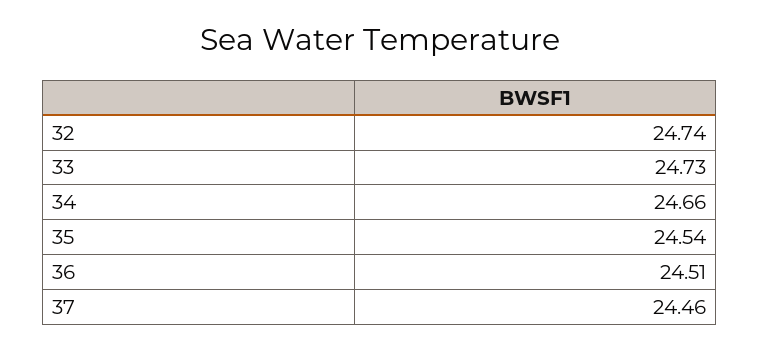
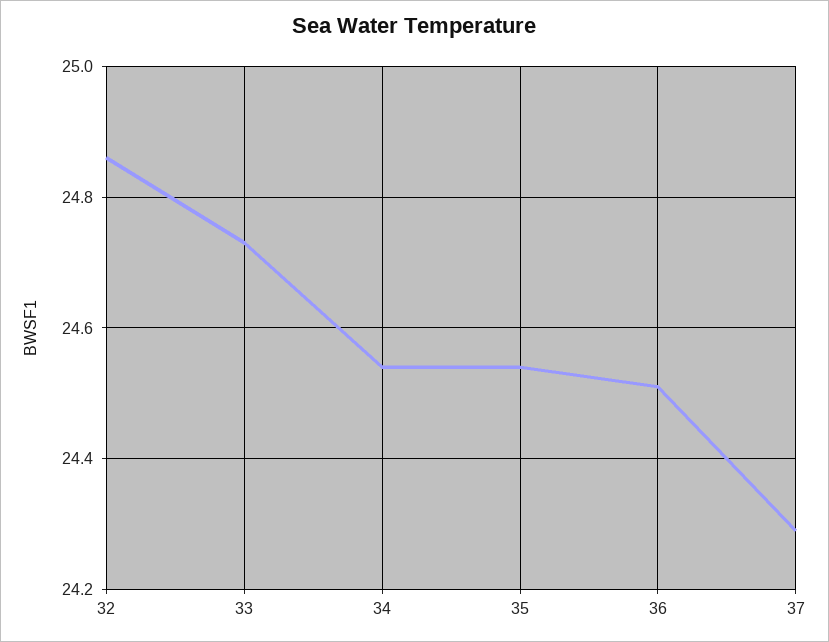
32: 24.74 -> 24.85
34: 24.66 -> 24.55
37: 24.46 -> 24.3

